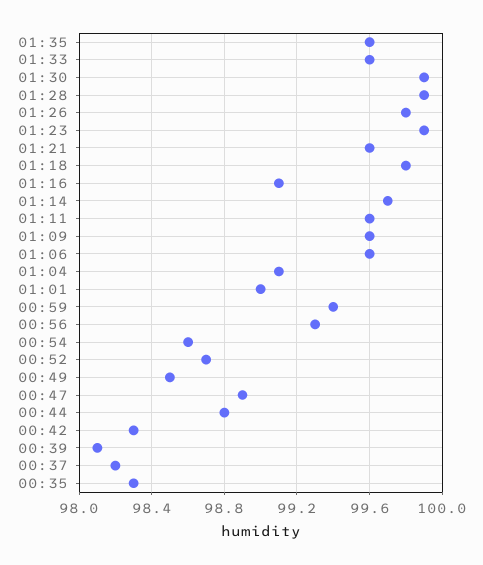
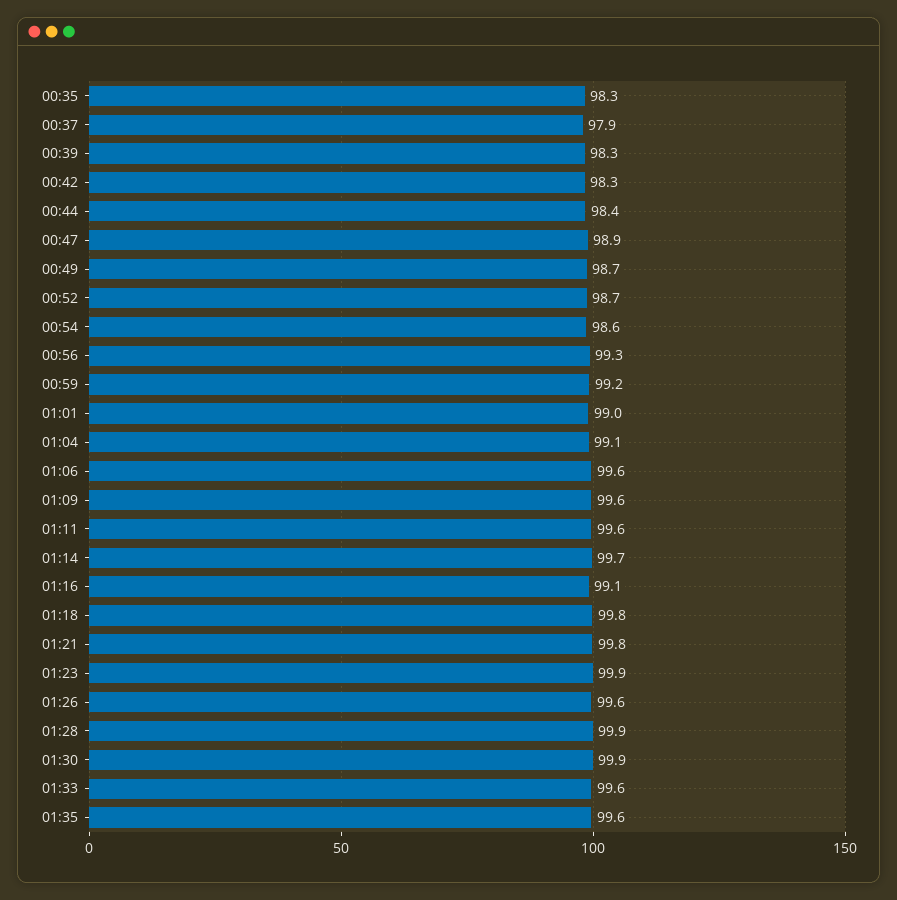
01:26: 99.8 -> 99.6
01:21: 99.6 -> 99.8
00:59: 99.4 -> 99.2
00:49: 98.5 -> 98.7
00:44: 98.8 -> 98.4
00:39: 98.1 -> 98.3
00:37: 98.2 -> 97.9

